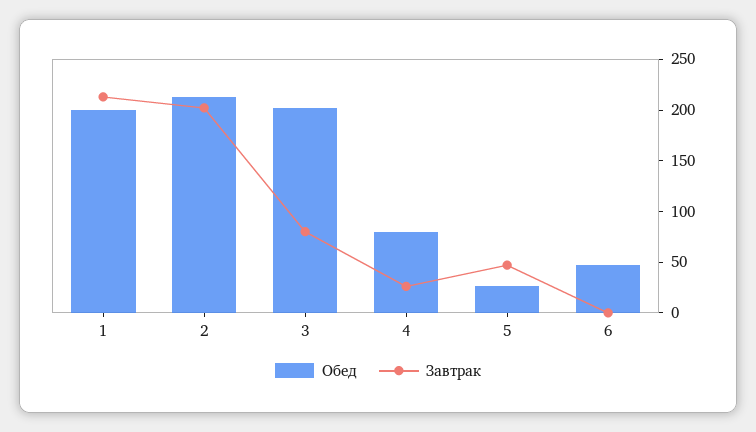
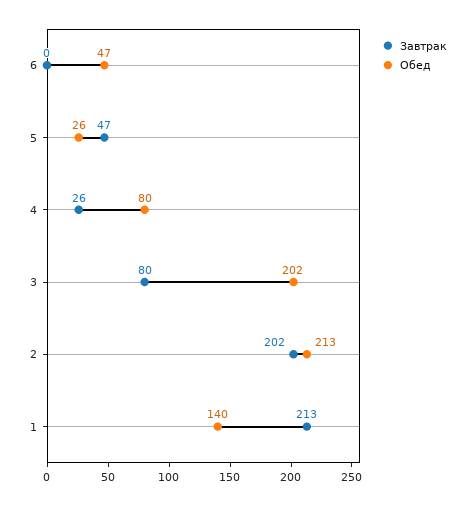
Обед, 1: 200 -> 140

